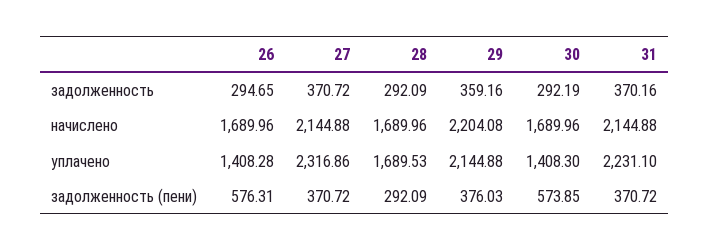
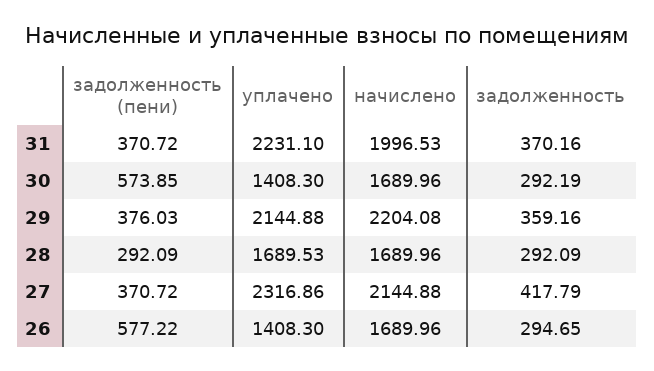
27, задолженность: 370.72 -> 417.79
31, начислено: 2144.88 -> 1996.53
26, уплачено: 1408.28 -> 1408.3
26, задолженность (пени): 576.31 -> 577.22

